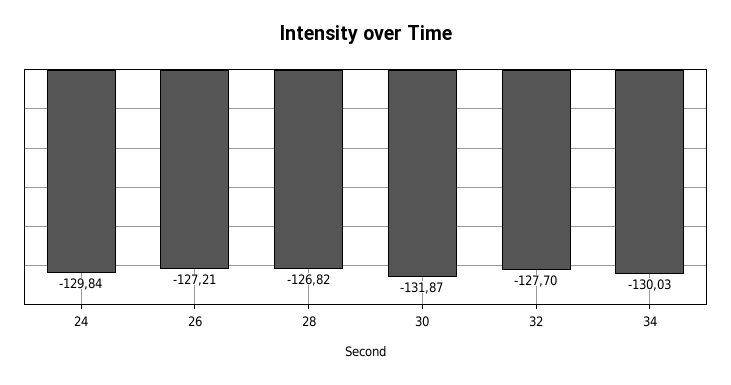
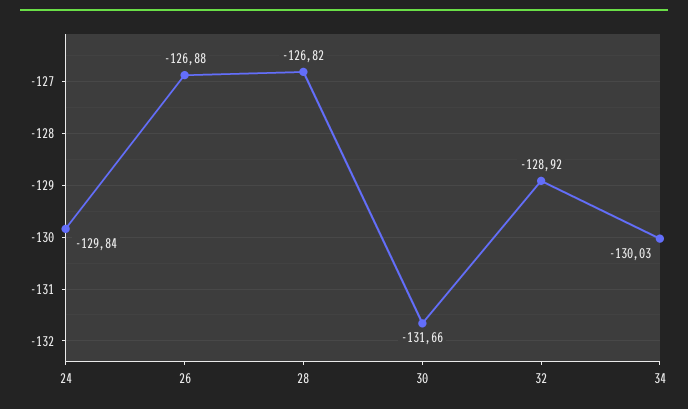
26: -127.21 -> -126.88
30: -131.87 -> -131.66
32: -127.7 -> -128.92

